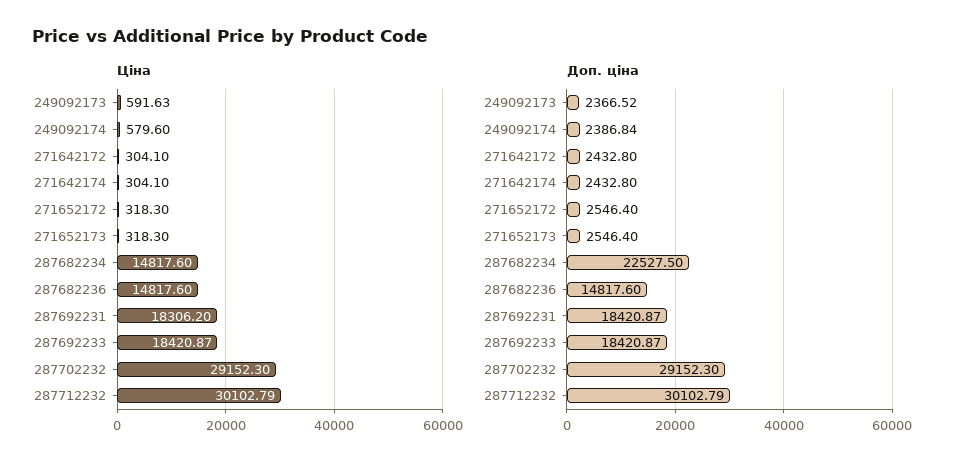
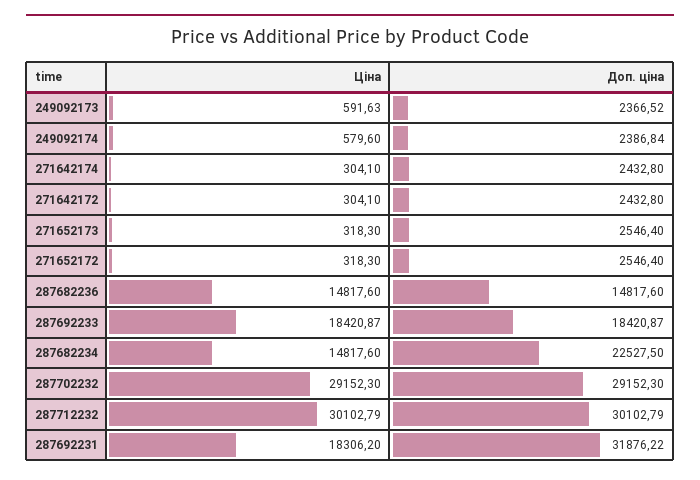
Доп. ціна, 287692231: 18420.87 -> 31876.22

